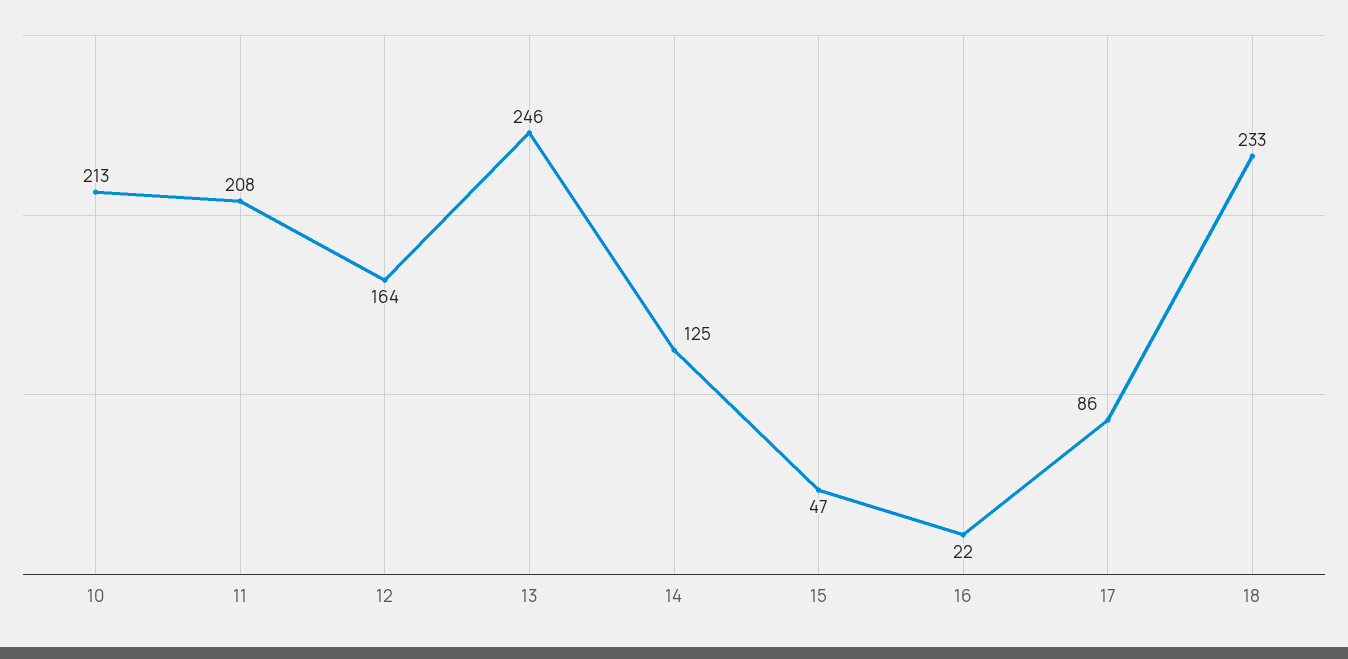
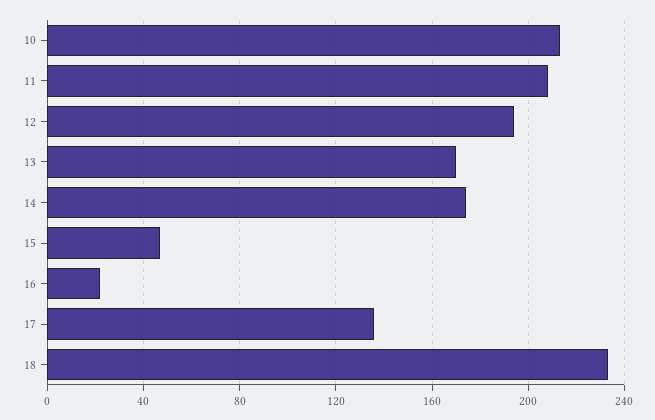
12: 164 -> 195
13: 246 -> 170
14: 125 -> 175
17: 86 -> 135

